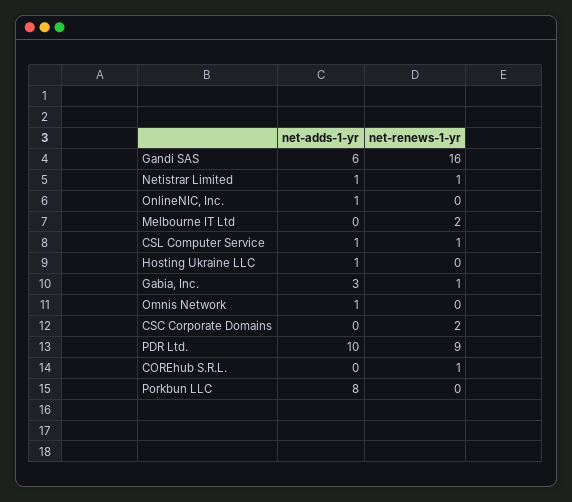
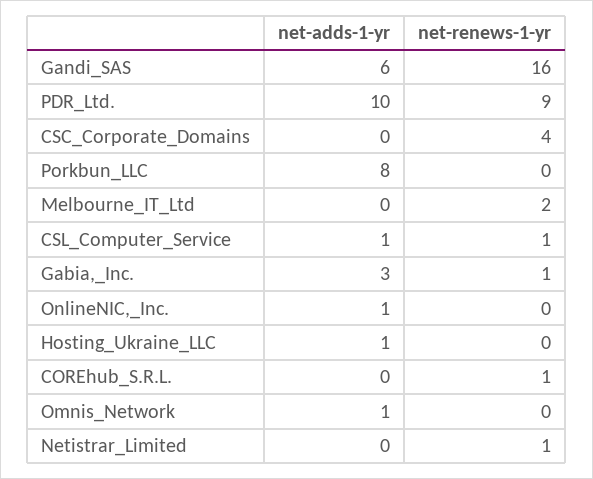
net-adds-1-yr, Netistrar Limited: 1 -> 0
net-renews-1-yr, CSC Corporate Domains: 2 -> 4

